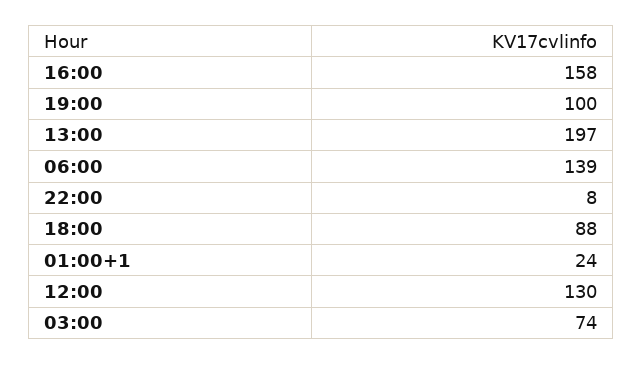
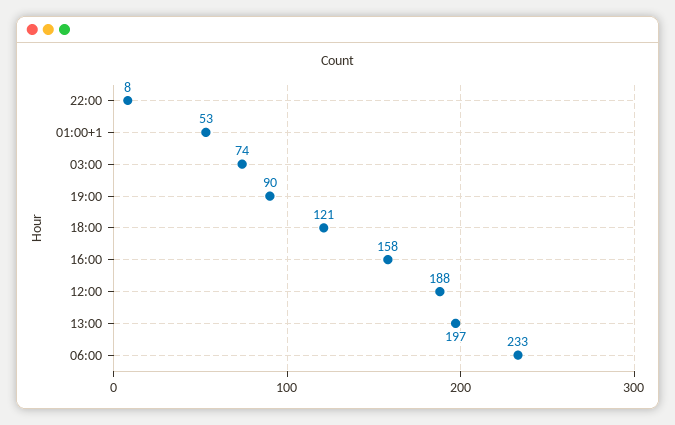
19:00: 100 -> 90
06:00: 139 -> 233
18:00: 88 -> 121
01:00+1: 24 -> 53
12:00: 130 -> 188

